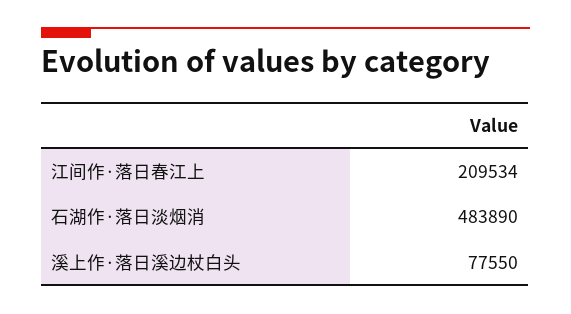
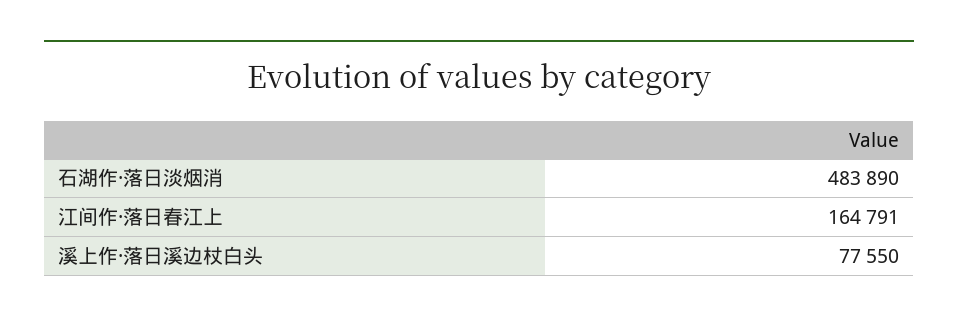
江间作·落日春江上: 209534 -> 164791

